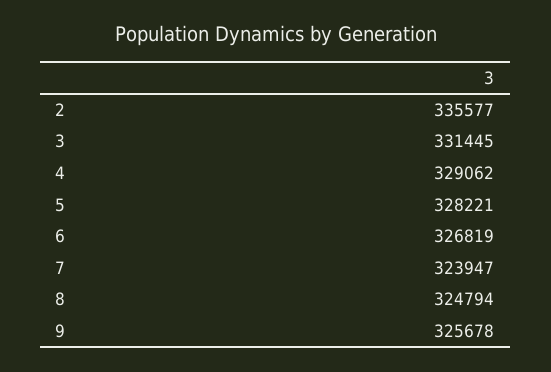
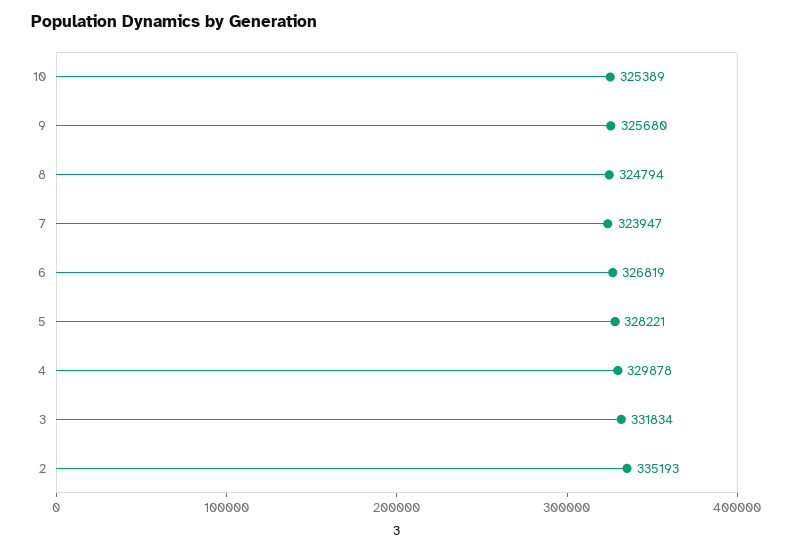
2: 335577 -> 335193
3: 331445 -> 331834
4: 329062 -> 329878
9: 325678 -> 325680
10: none -> 325389

